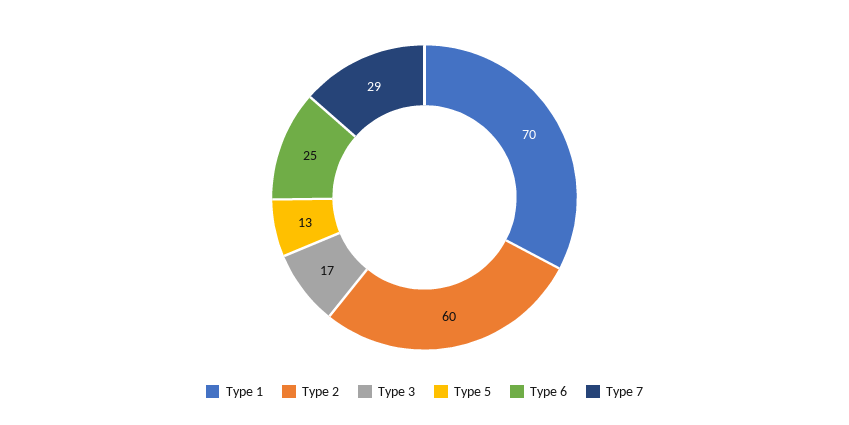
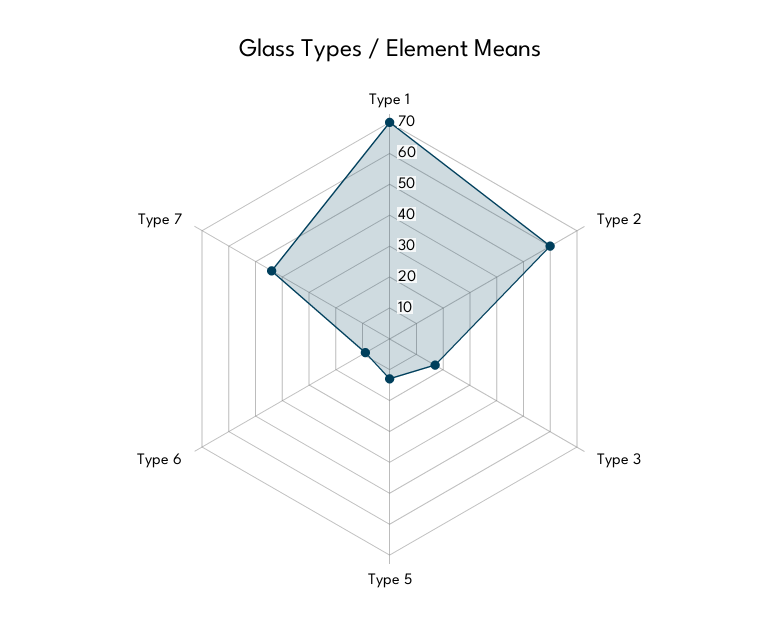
Type 6: 25 -> 10
Type 7: 29 -> 45

